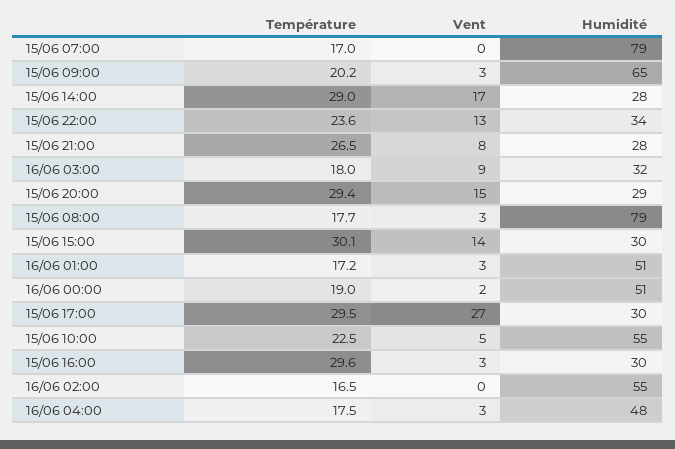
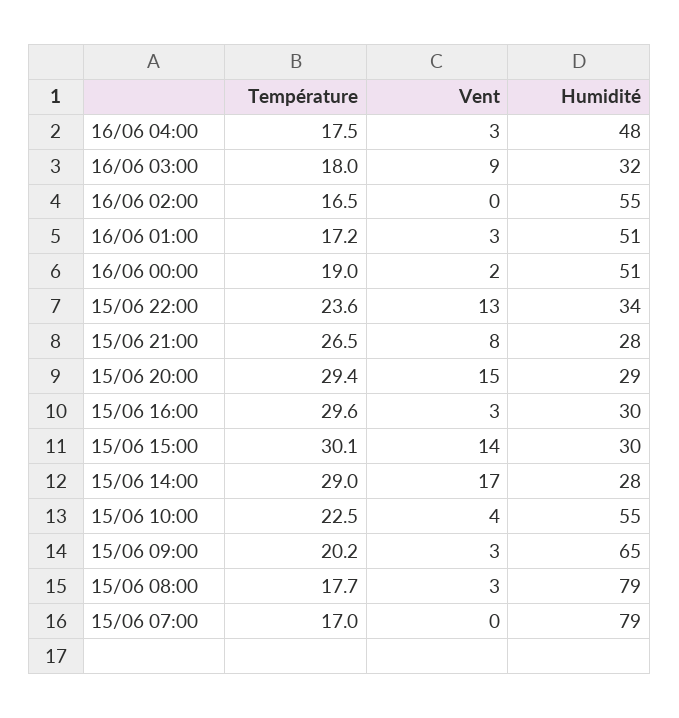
Température, 15/06 17:00: 29.5 -> none
Vent, 15/06 17:00: 27 -> none
Humidité, 15/06 17:00: 30 -> none
Vent, 15/06 10:00: 5 -> 4

